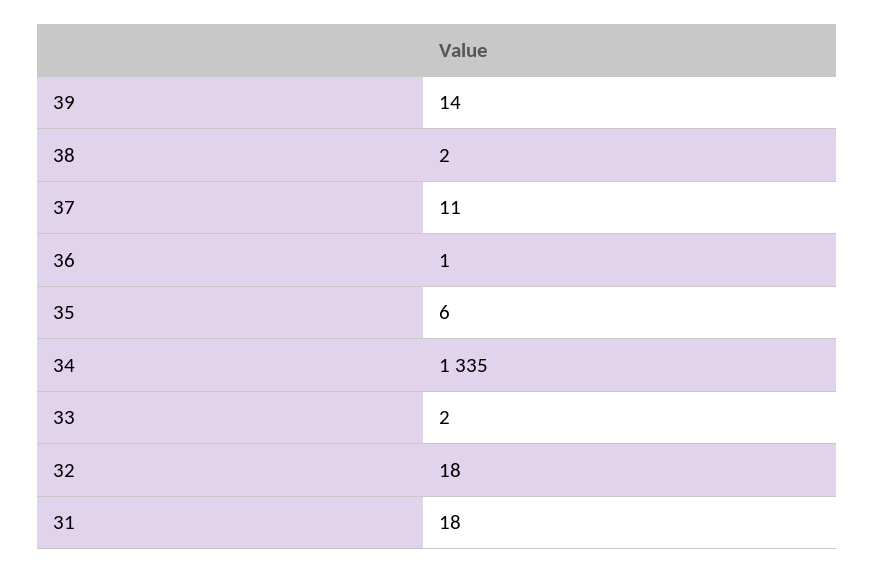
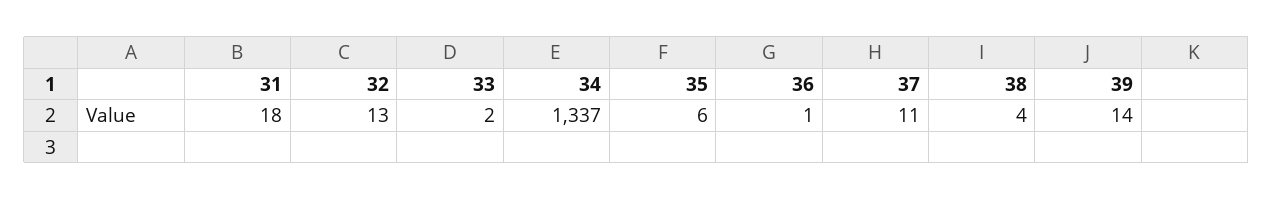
38: 2 -> 4
34: 1335 -> 1337
32: 18 -> 13

